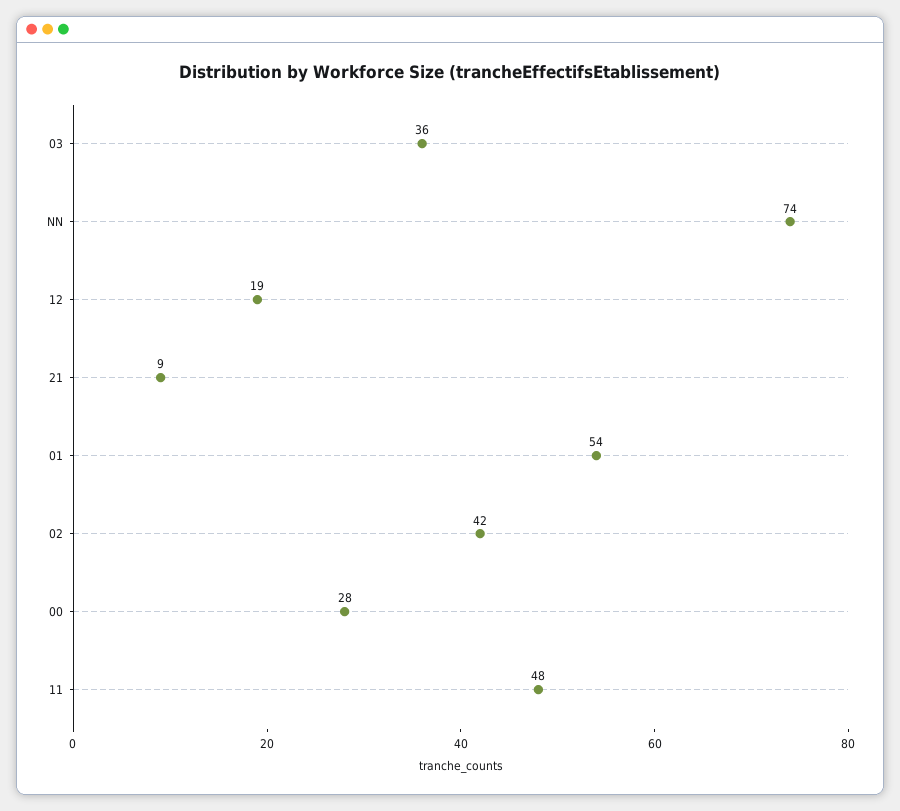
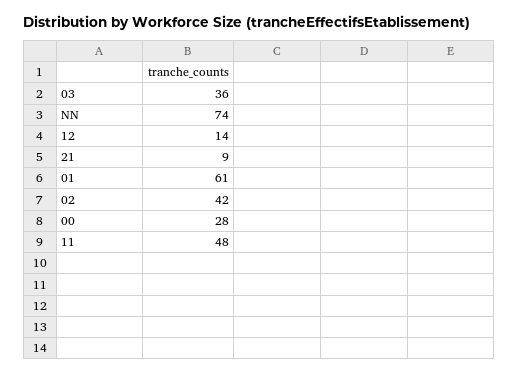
12: 19 -> 14
01: 54 -> 61

